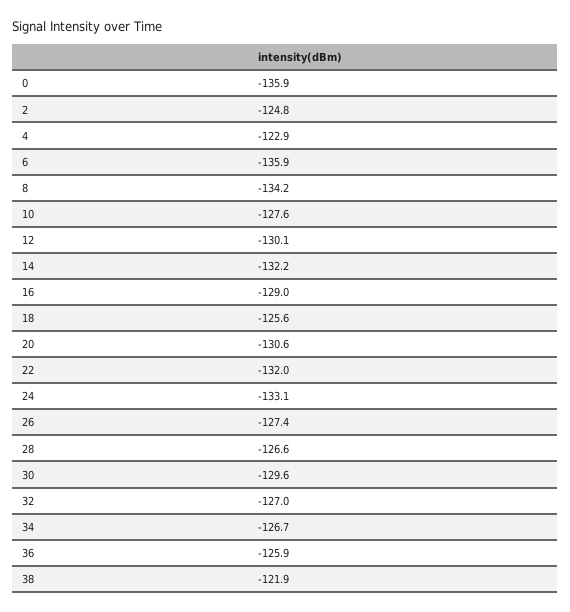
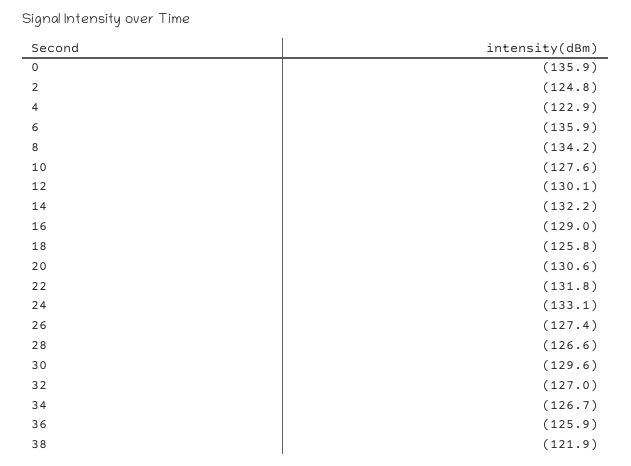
18: -125.6 -> -125.8
22: -132 -> -131.8

